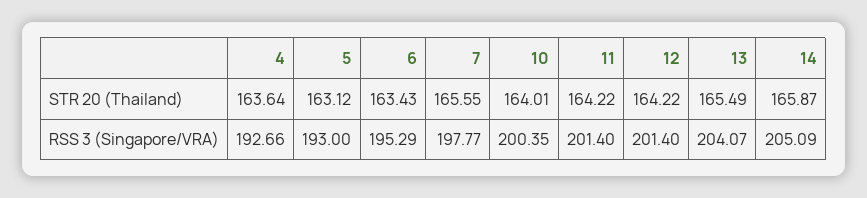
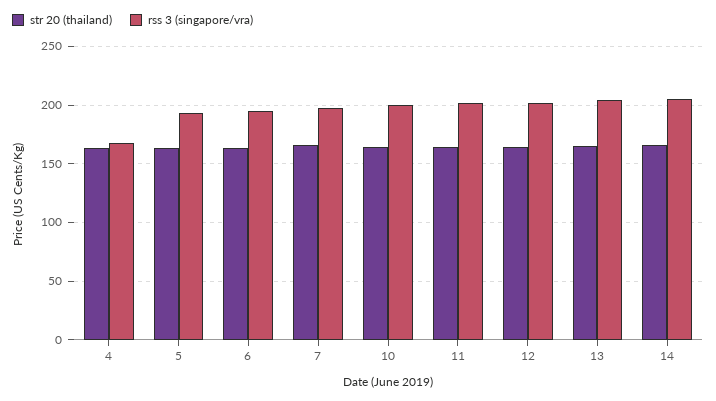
RSS 3 (Singapore/VRA), 4: 192.66 -> 170

